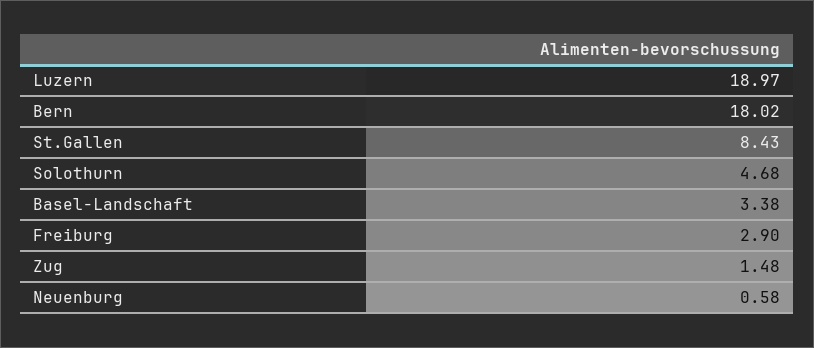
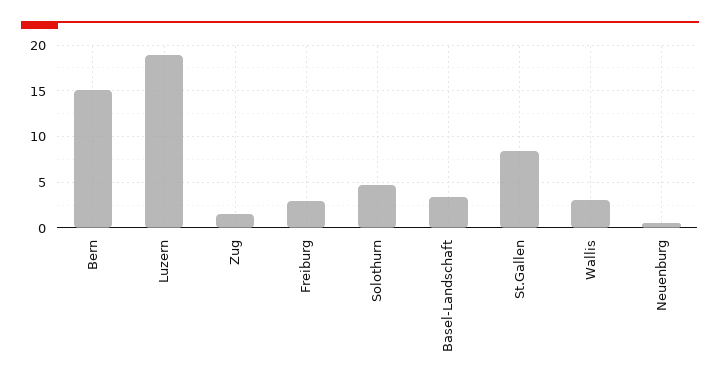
Bern: 18.02 -> 15
Wallis: none -> 3

